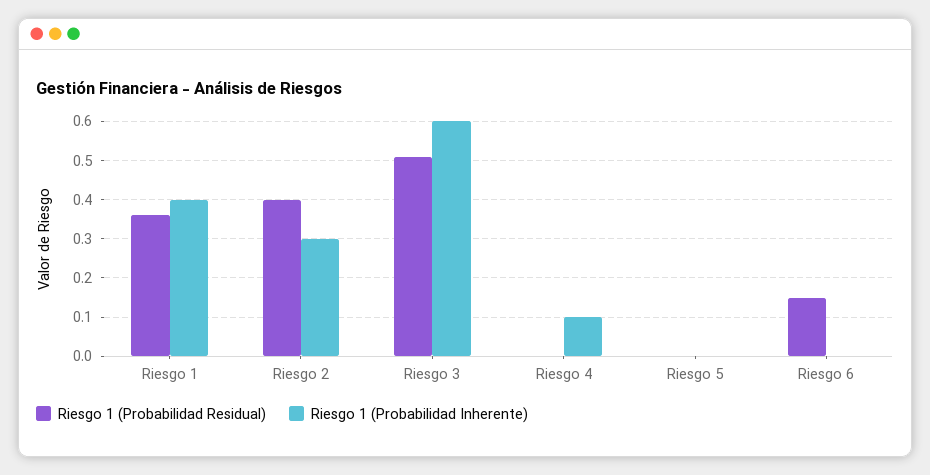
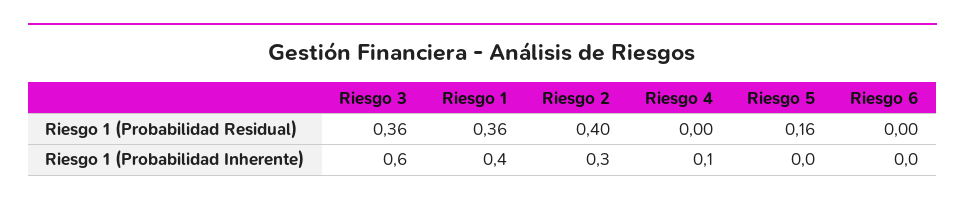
Riesgo 1 (Probabilidad Residual), Riesgo 3: 0.5 -> 0.36
Riesgo 1 (Probabilidad Residual), Riesgo 5: 0 -> 0.16
Riesgo 1 (Probabilidad Residual), Riesgo 6: 0.15 -> 0

